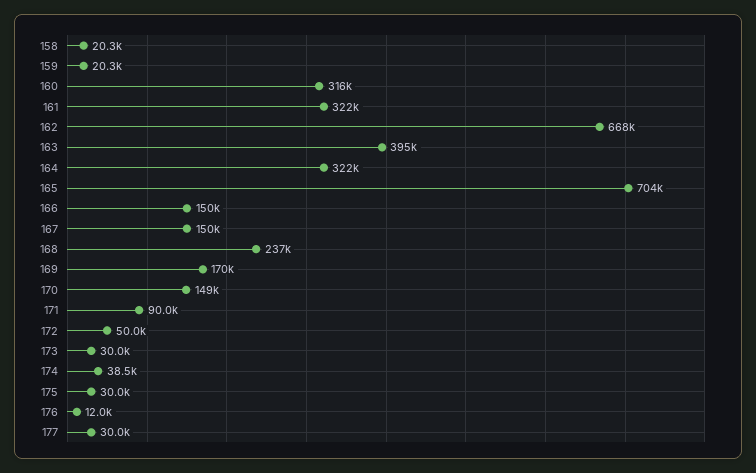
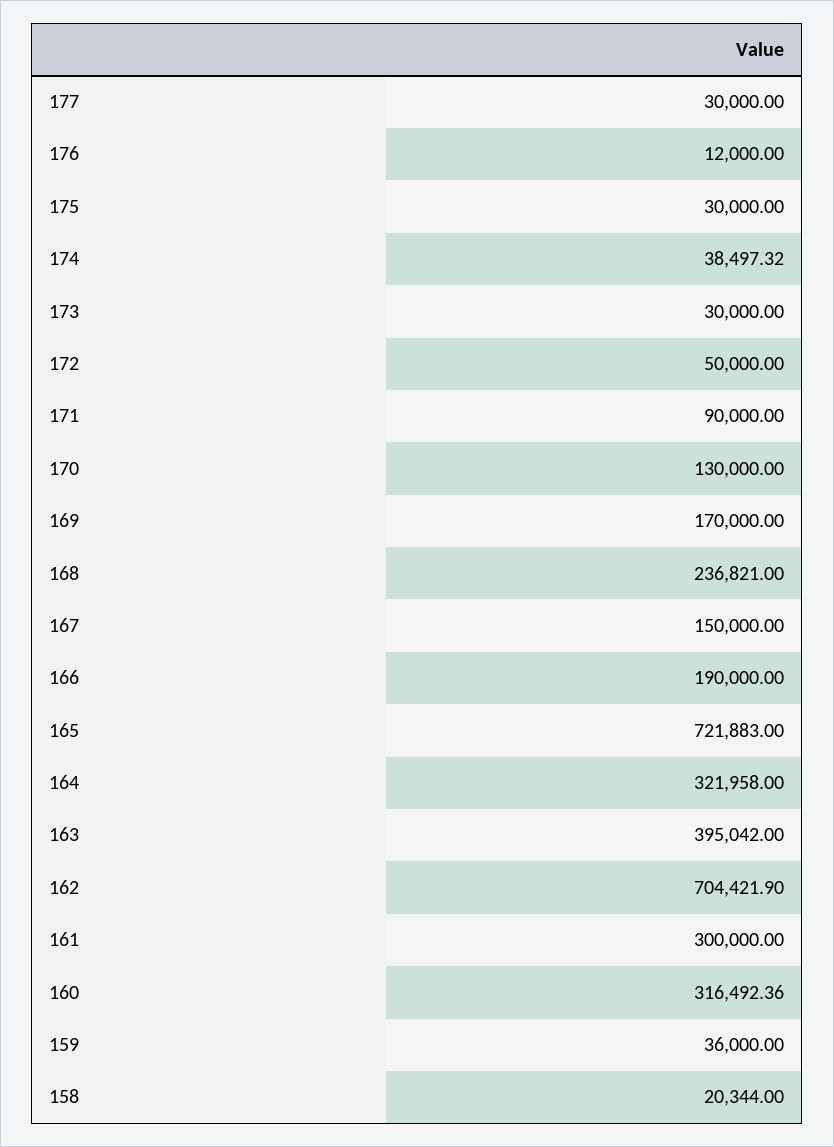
159: 20300 -> 36000
161: 322000 -> 300000
162: 668000 -> 704421.9
165: 704000 -> 721883
166: 150000 -> 190000
170: 149000 -> 130000

